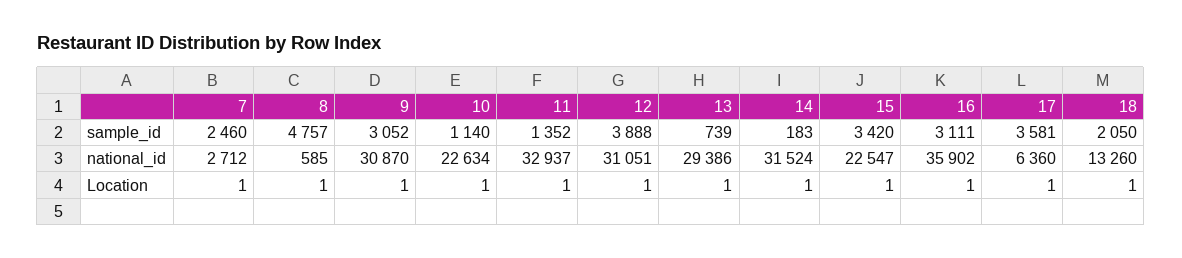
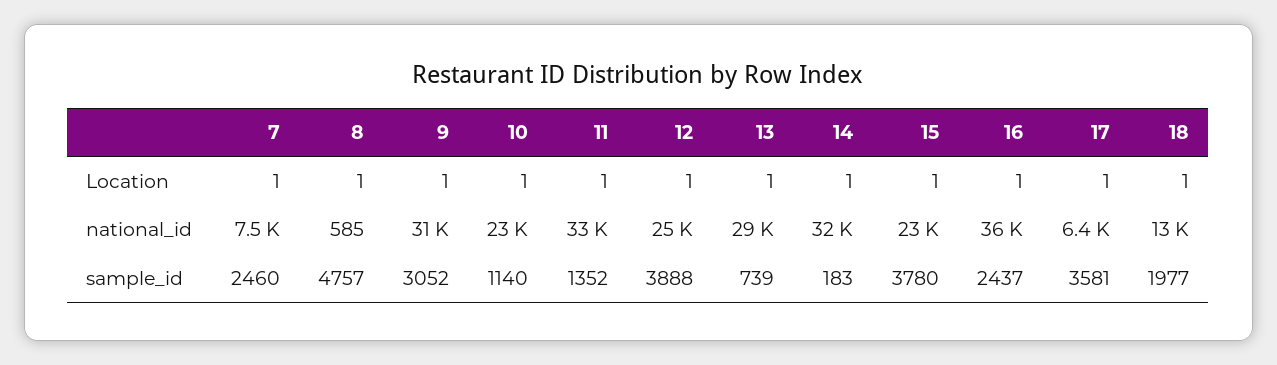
15, sample_id: 3420 -> 3780
16, sample_id: 3111 -> 2437
18, sample_id: 2050 -> 1977
7, national_id: 2712 -> 7500
12, national_id: 31051 -> 25000

